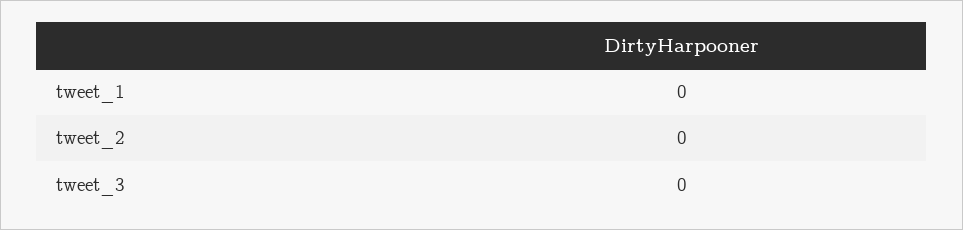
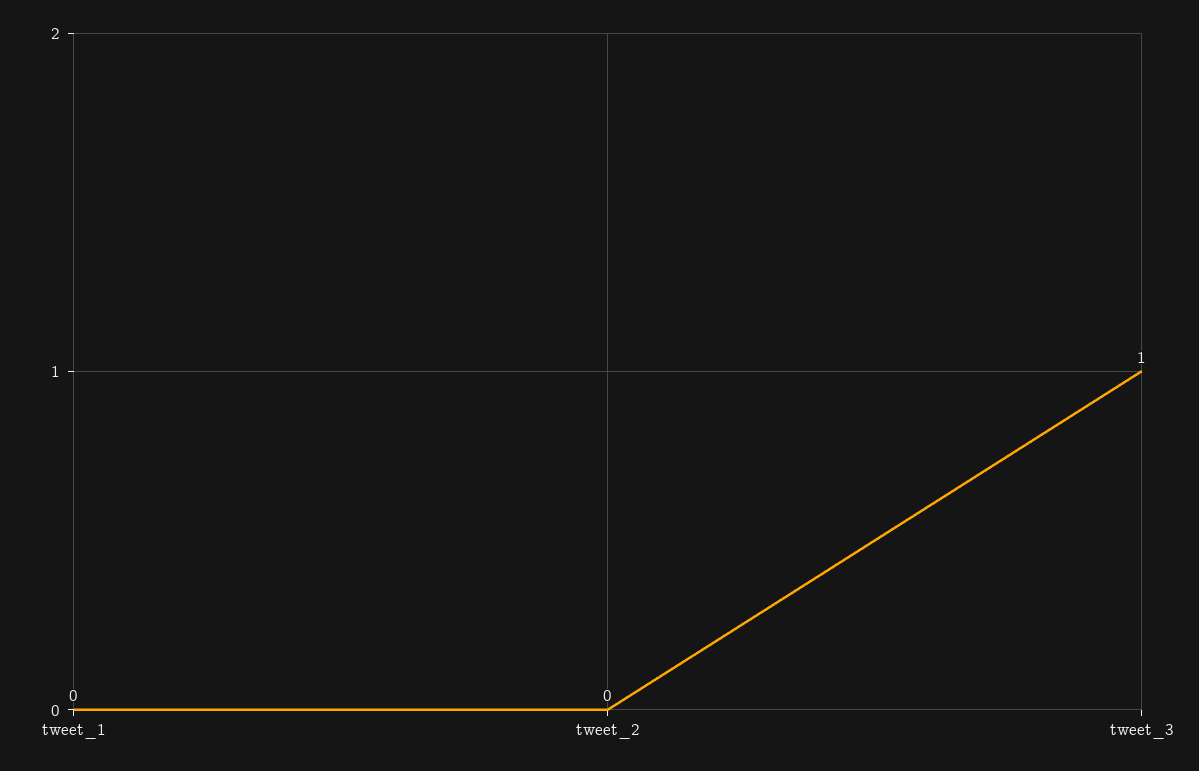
tweet_3: 0 -> 1

